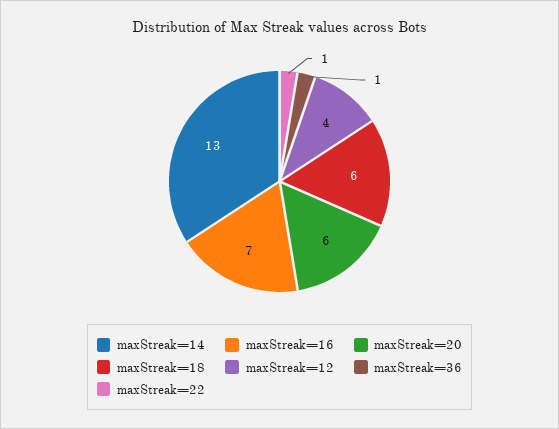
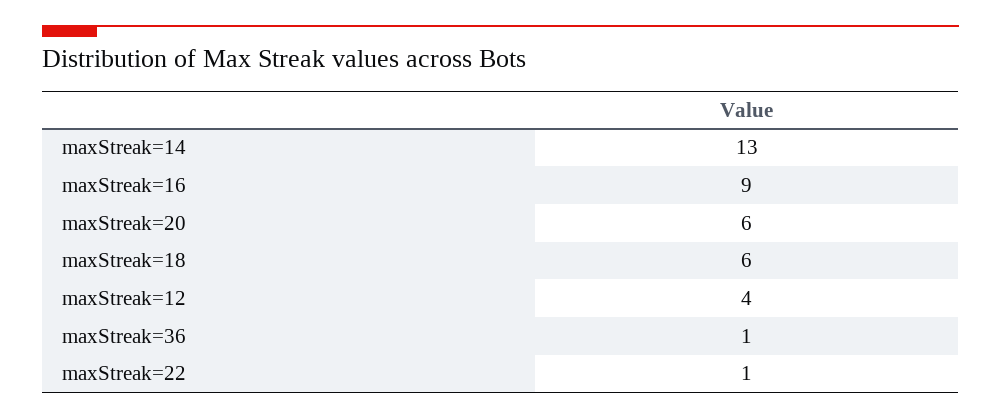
maxStreak=16: 7 -> 9

